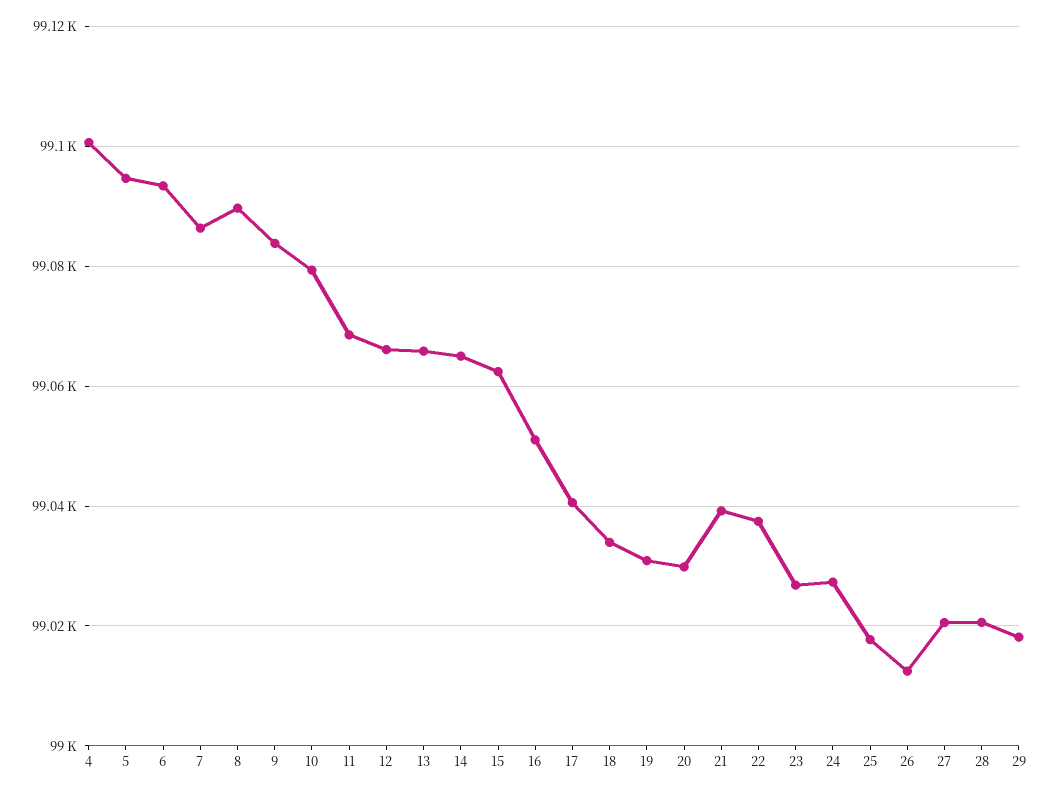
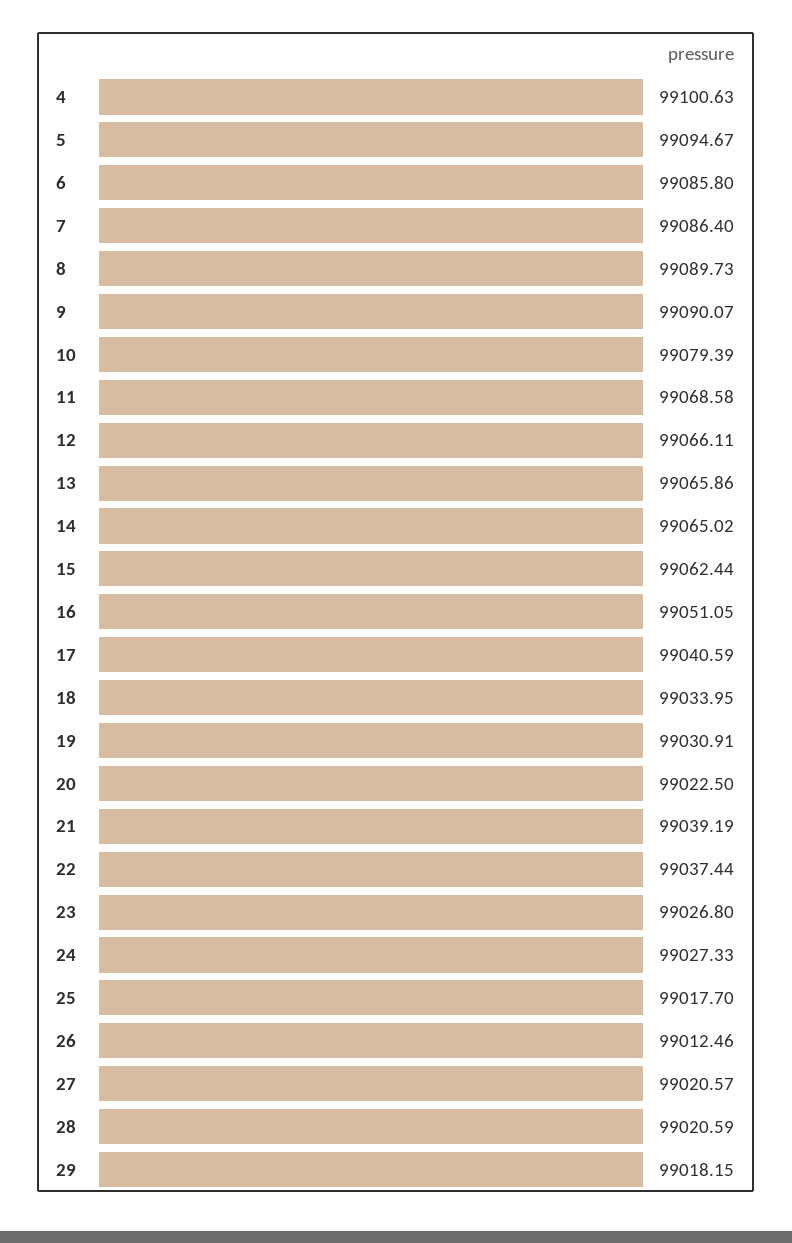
6: 99094 -> 99085.8
9: 99084 -> 99090.07
20: 99030 -> 99022.5

